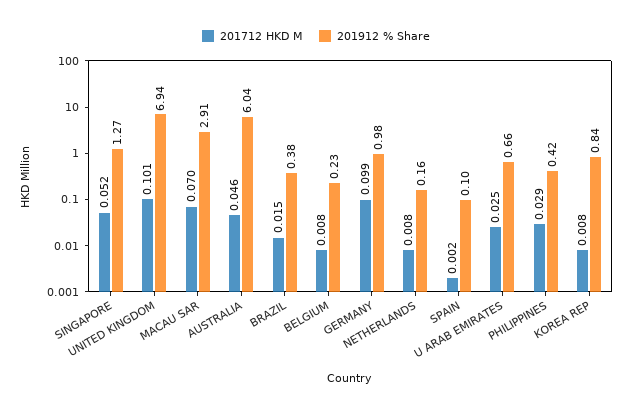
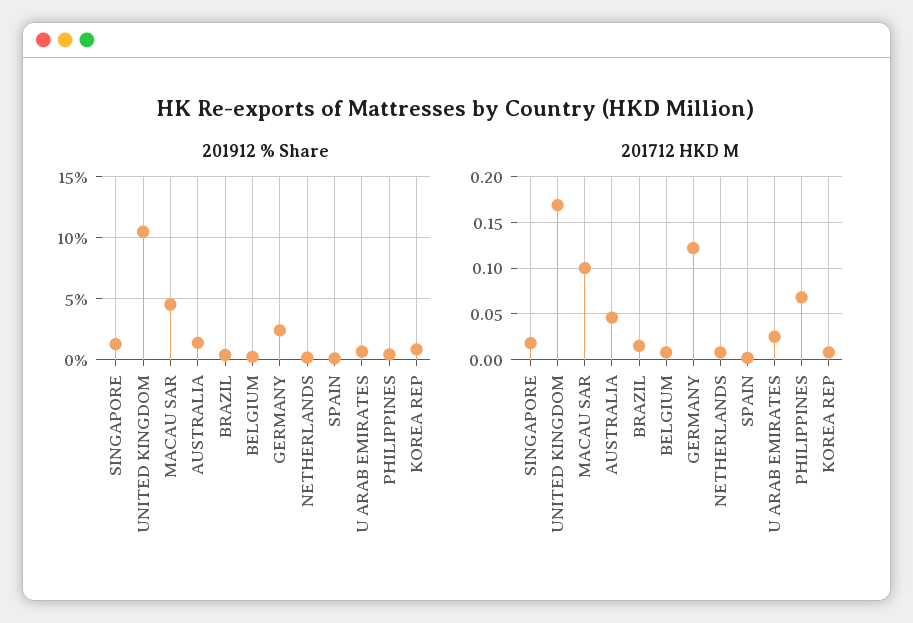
201712 HKD M, SINGAPORE: 0.052 -> 0.02
201712 HKD M, UNITED KINGDOM: 0.101 -> 0.17
201912 % Share, UNITED KINGDOM: 6.94 -> 10.5
201712 HKD M, MACAU SAR: 0.07 -> 0.1
201912 % Share, MACAU SAR: 2.91 -> 4.5
201912 % Share, AUSTRALIA: 6.04 -> 1.5
201712 HKD M, GERMANY: 0.099 -> 0.12
201912 % Share, GERMANY: 0.98 -> 2.5
201712 HKD M, PHILIPPINES: 0.029 -> 0.07

